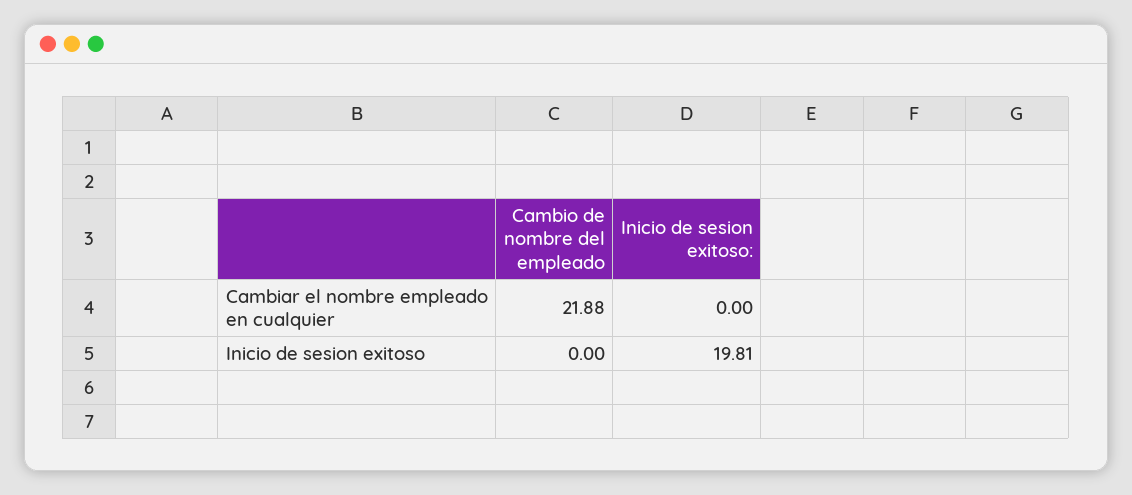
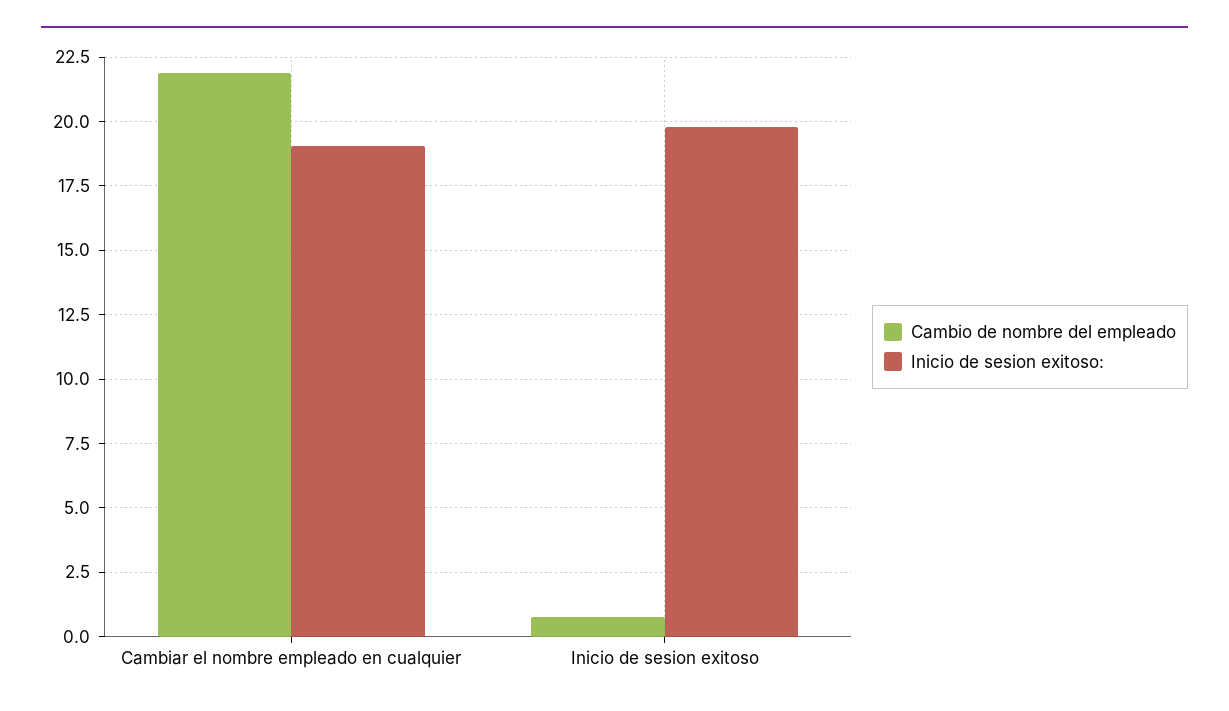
Inicio de sesion exitoso:, Cambiar el nombre empleado en cualquier: 0 -> 19
Cambio de nombre del empleado, Inicio de sesion exitoso: 0 -> 0.75

